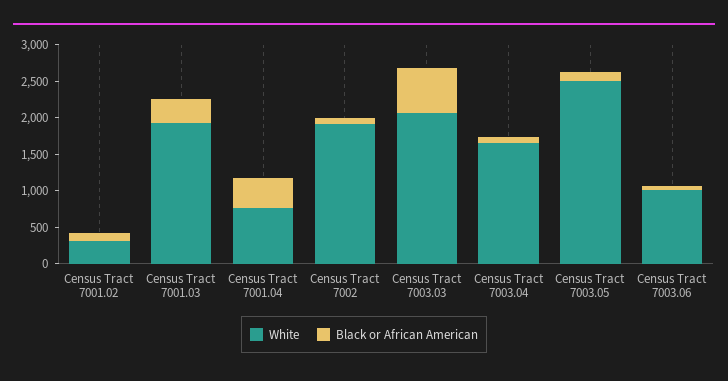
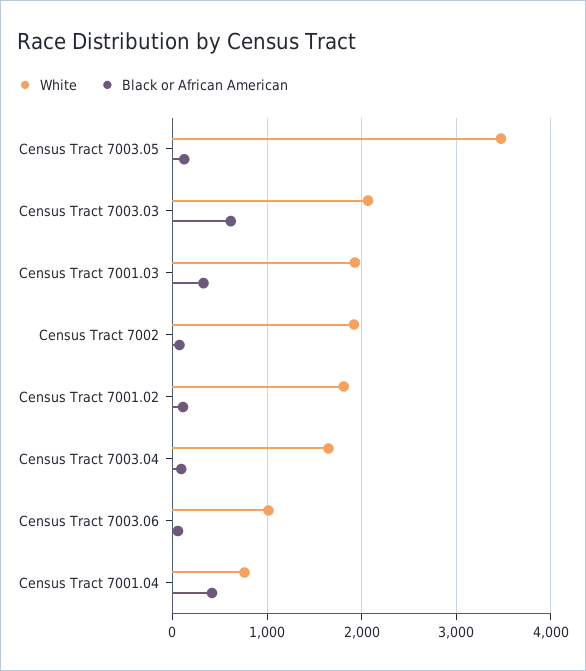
White, Census Tract 7001.02: 250 -> 1800
White, Census Tract 7003.05: 2500 -> 3500

